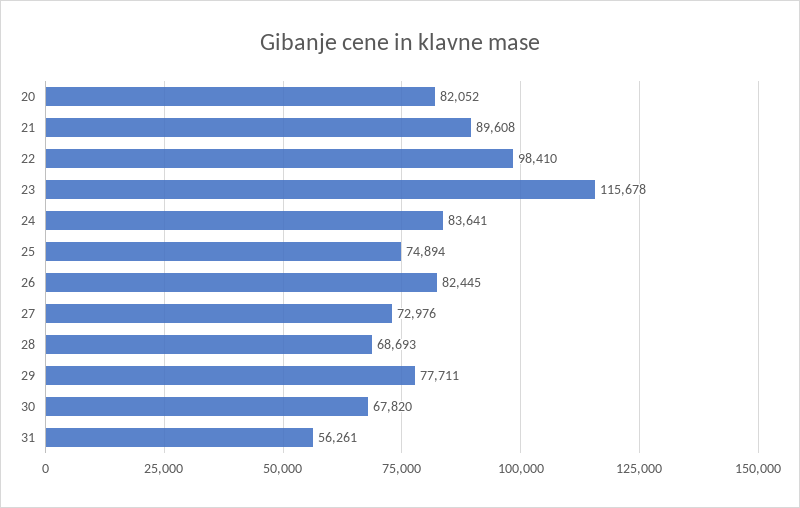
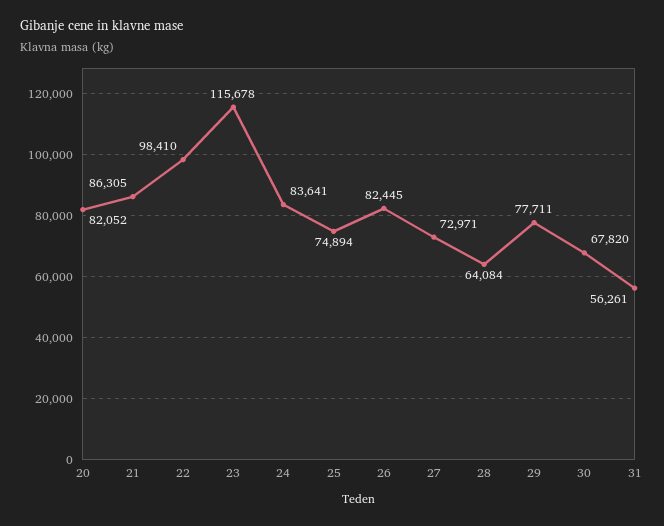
21: 89608 -> 86305
27: 72976 -> 72971
28: 68693 -> 64084

